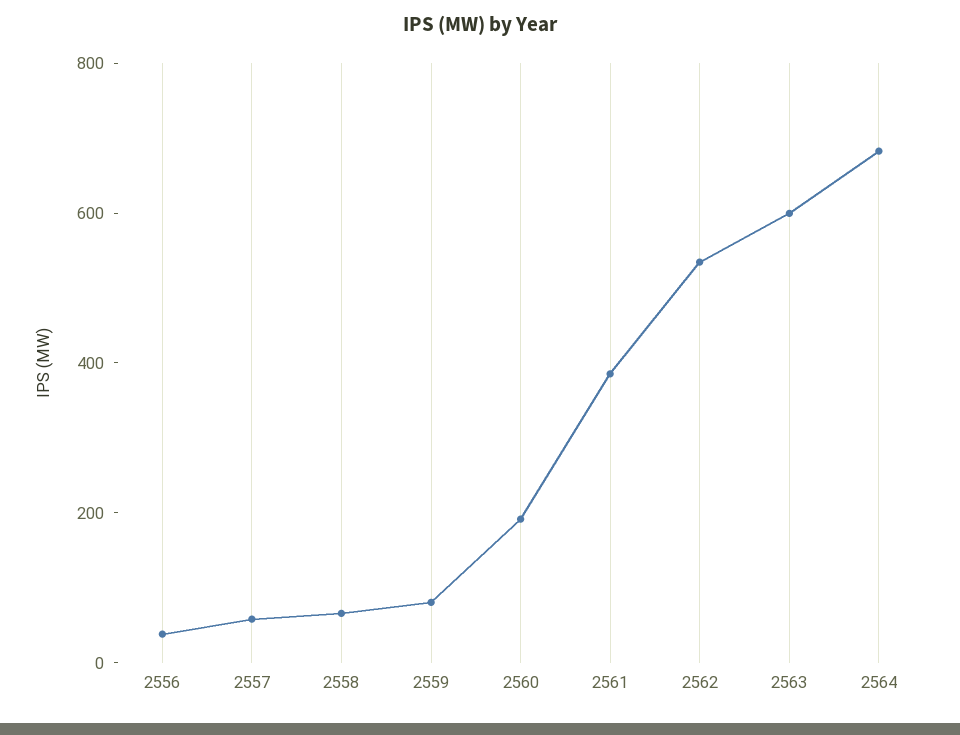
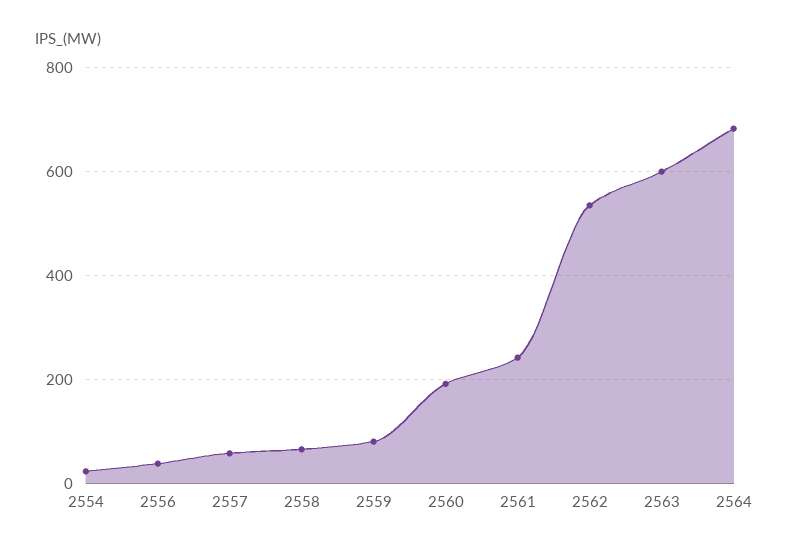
2561: 400 -> 240
2554: none -> 20

